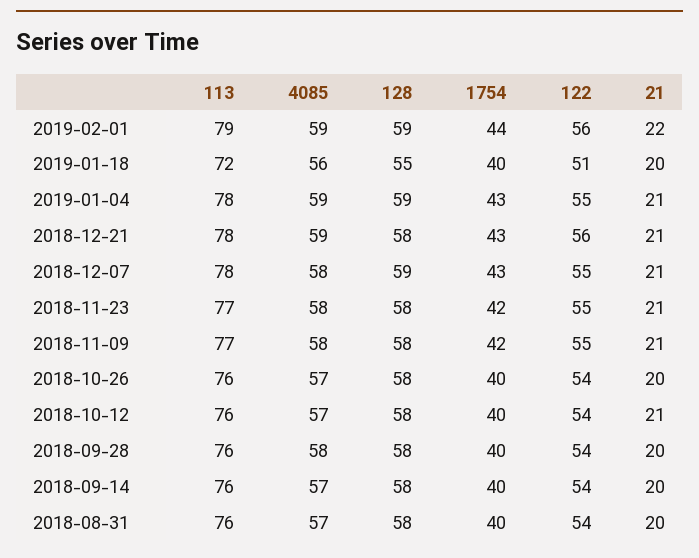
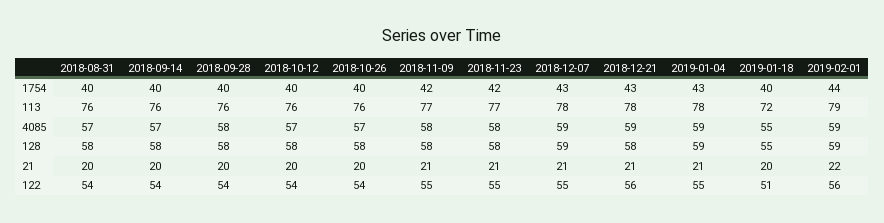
4085, 2019-01-18: 56 -> 55
4085, 2018-12-07: 58 -> 59
21, 2018-10-12: 21 -> 20

